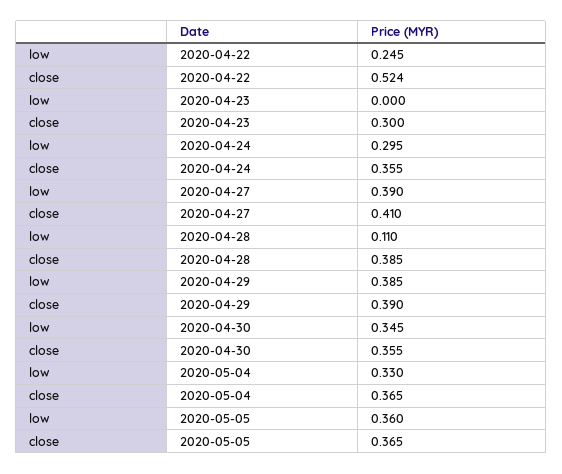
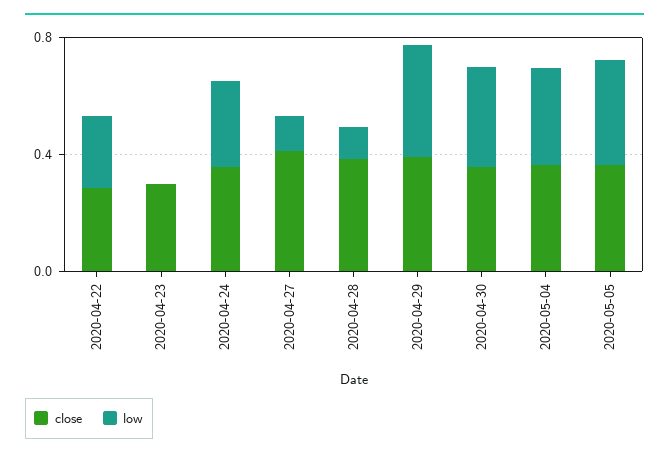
close, 2020-04-22: 0.524 -> 0.3
low, 2020-04-27: 0.39 -> 0.1

